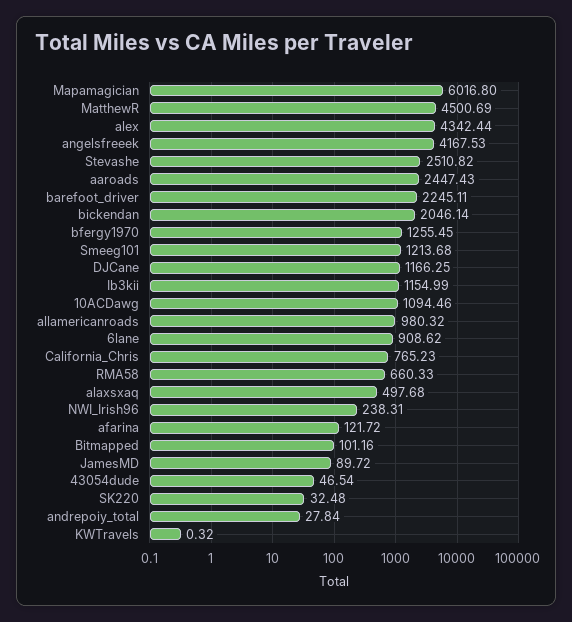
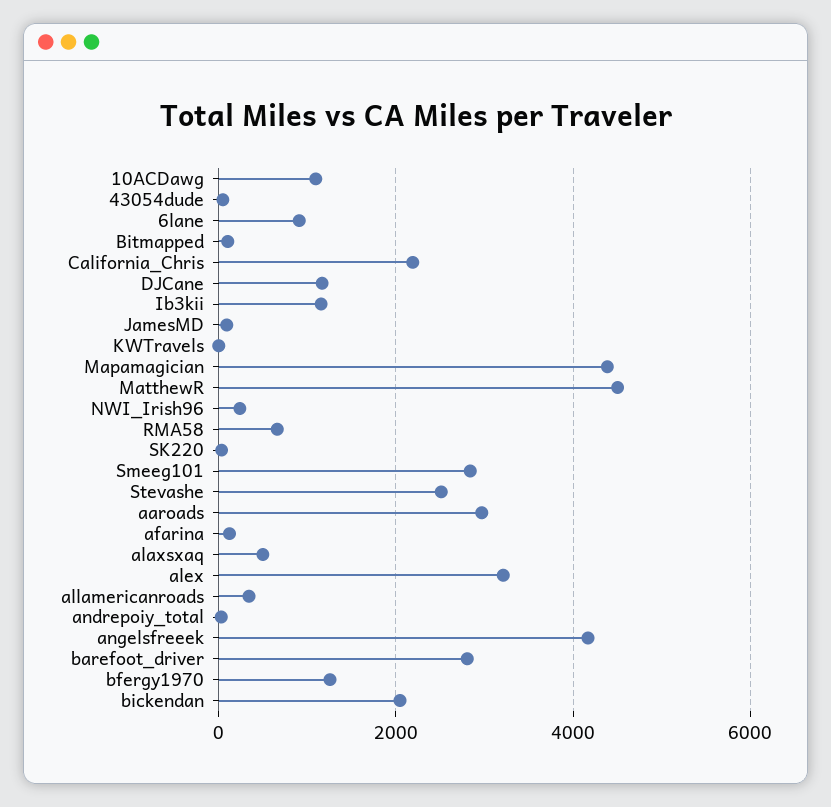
Mapamagician: 6016.8 -> 4400
alex: 4342.44 -> 3200
aaroads: 2447.43 -> 3000
barefoot_driver: 2245.11 -> 2800
Smeeg101: 1213.68 -> 2800
allamericanroads: 980.32 -> 400
California_Chris: 765.23 -> 2200

